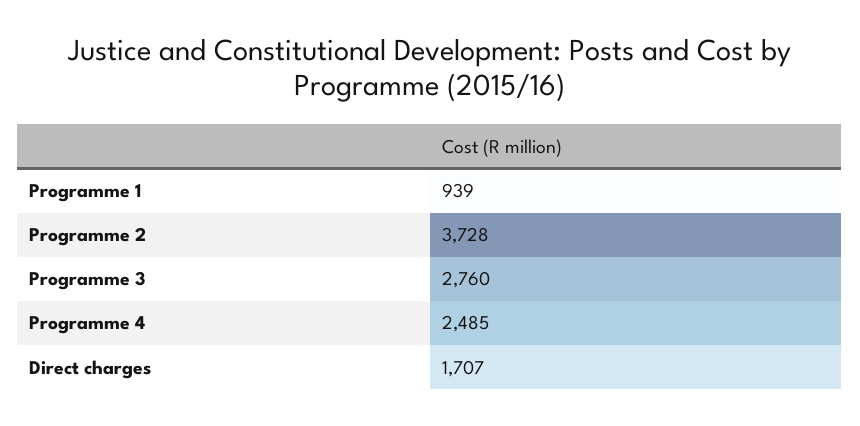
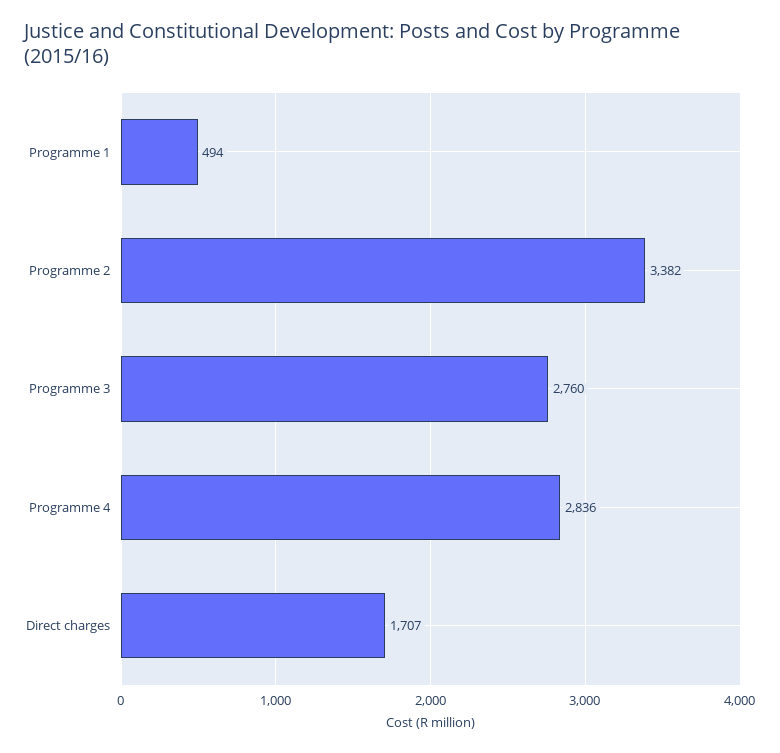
Programme 1: 939 -> 494
Programme 2: 3728 -> 3382
Programme 4: 2485 -> 2836

